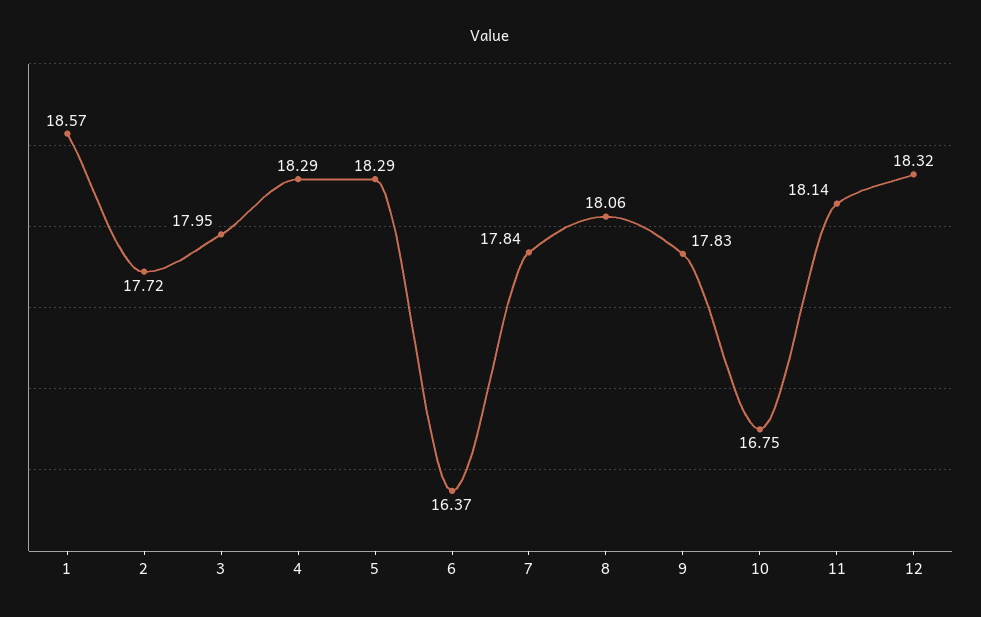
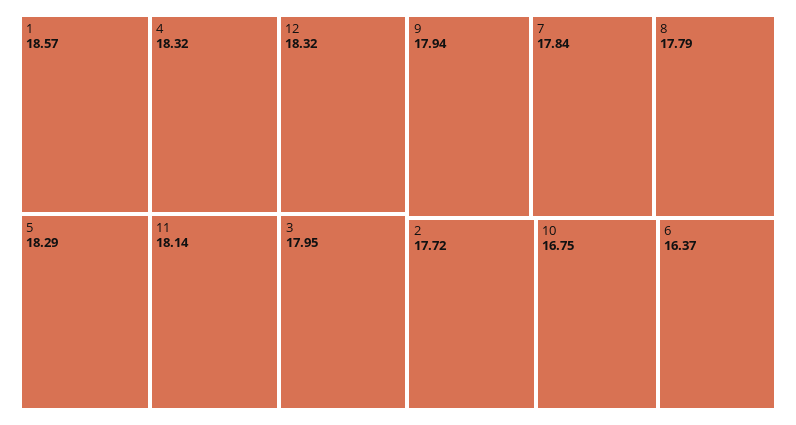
4: 18.29 -> 18.32
8: 18.06 -> 17.79
9: 17.83 -> 17.94

